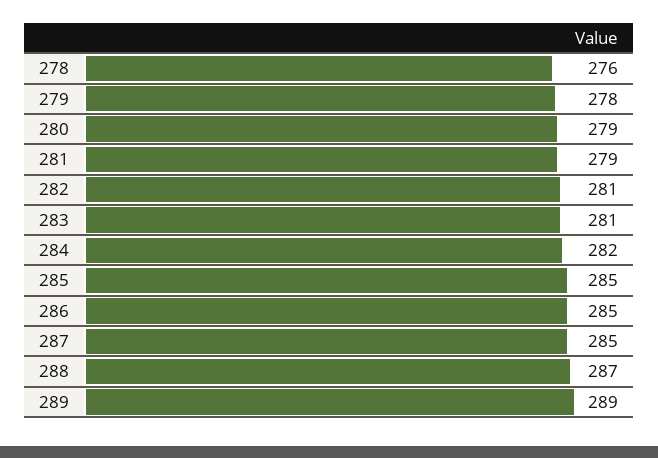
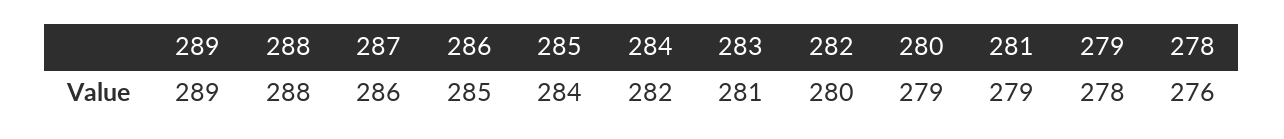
282: 281 -> 280
285: 285 -> 284
287: 285 -> 286
288: 287 -> 288

